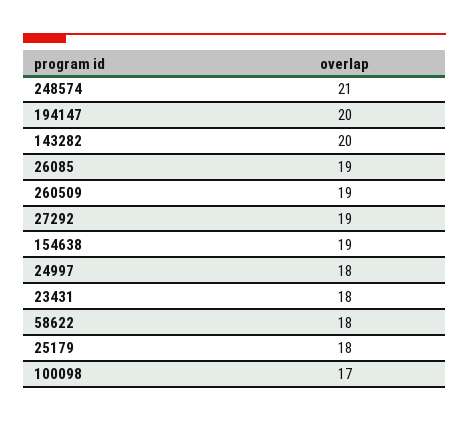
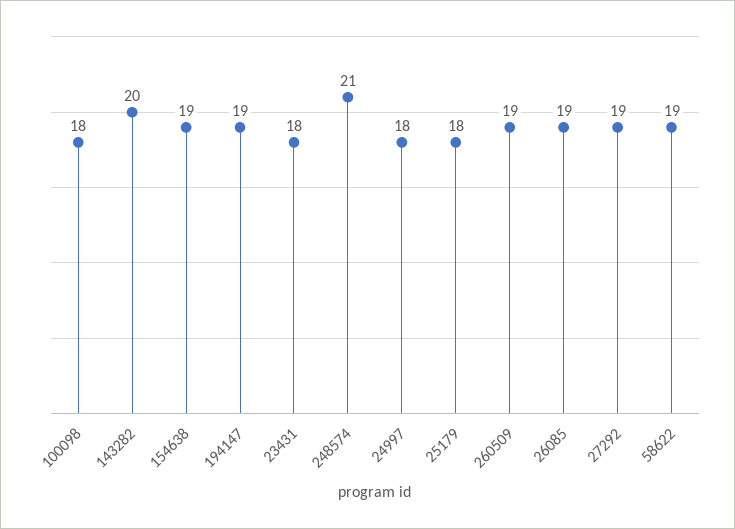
194147: 20 -> 19
58622: 18 -> 19
100098: 17 -> 18

